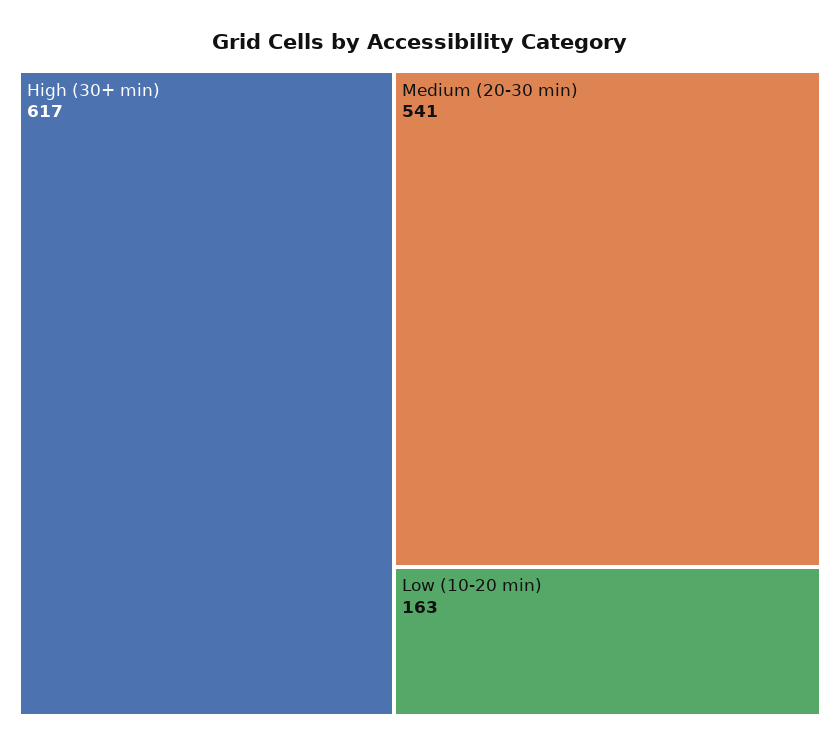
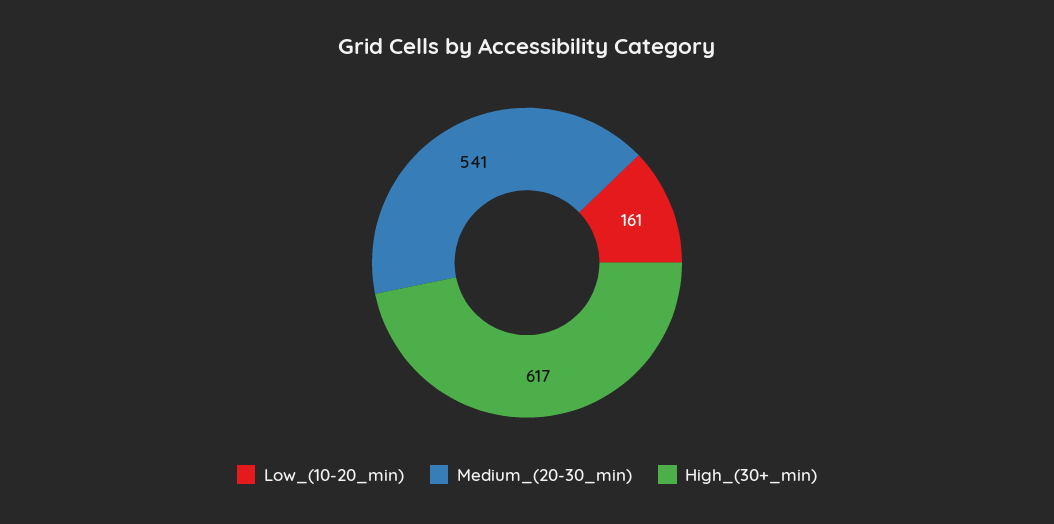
Low (10-20 min): 163 -> 161

